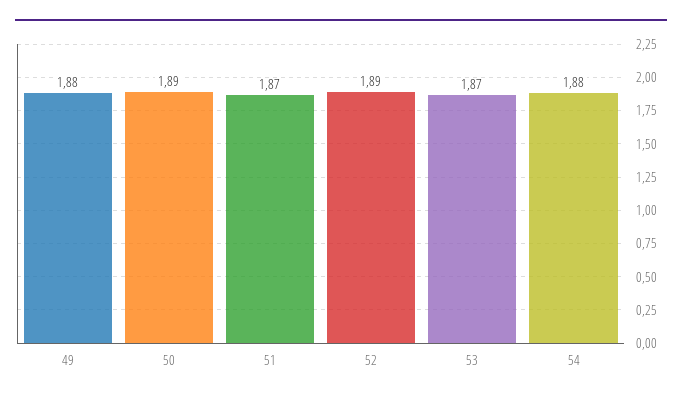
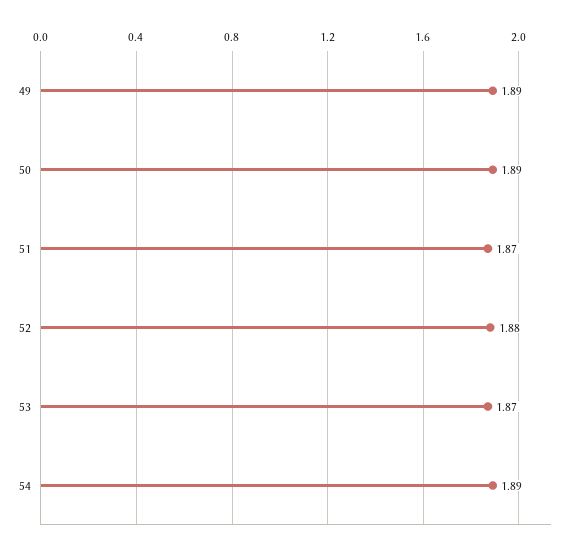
49: 1.88 -> 1.89
52: 1.89 -> 1.88
54: 1.88 -> 1.89

